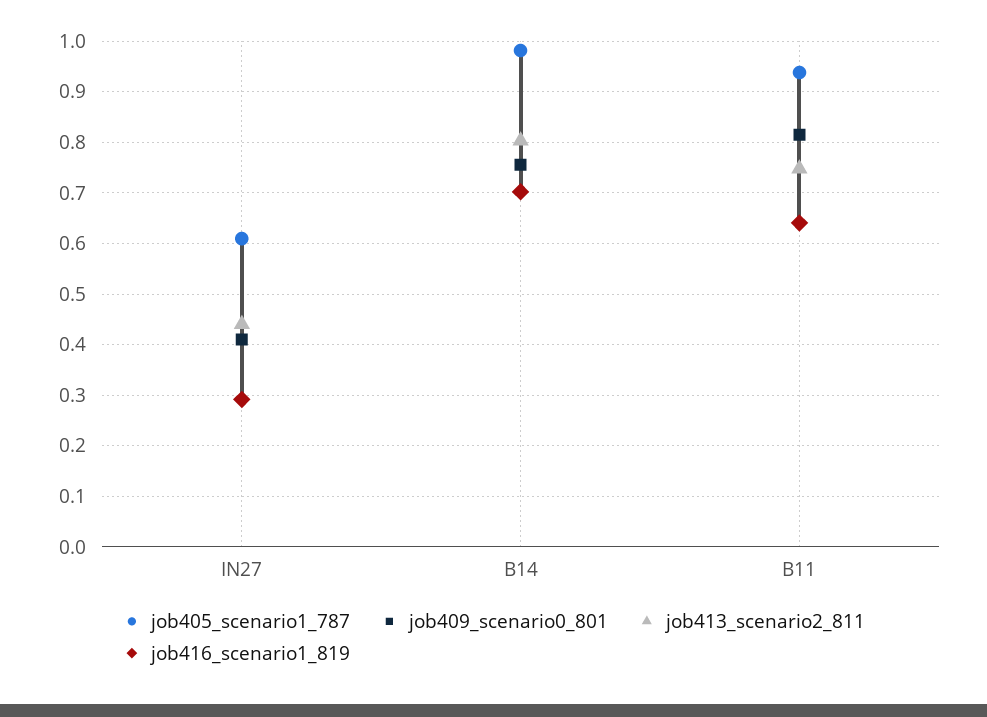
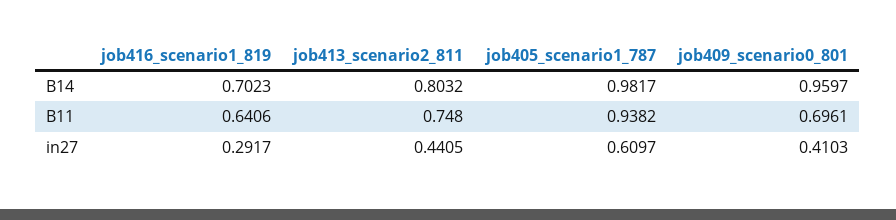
job409_scenario0_801, B14: 0.76 -> 0.9597
job409_scenario0_801, B11: 0.82 -> 0.6961

